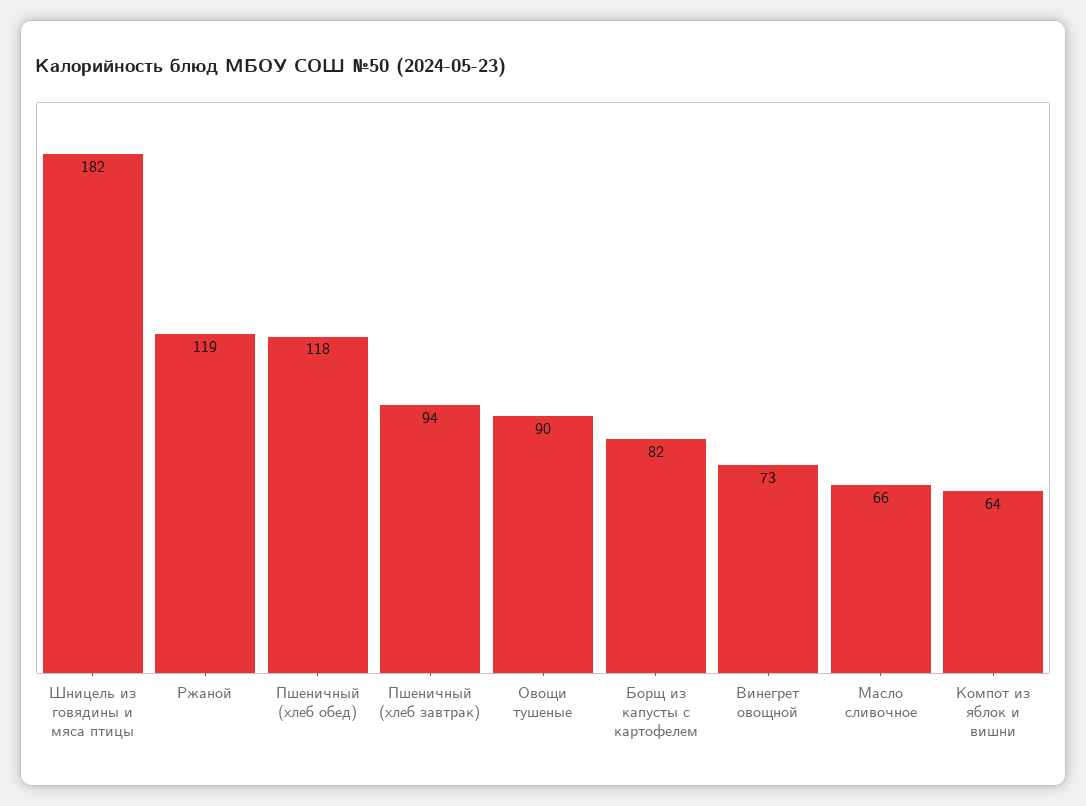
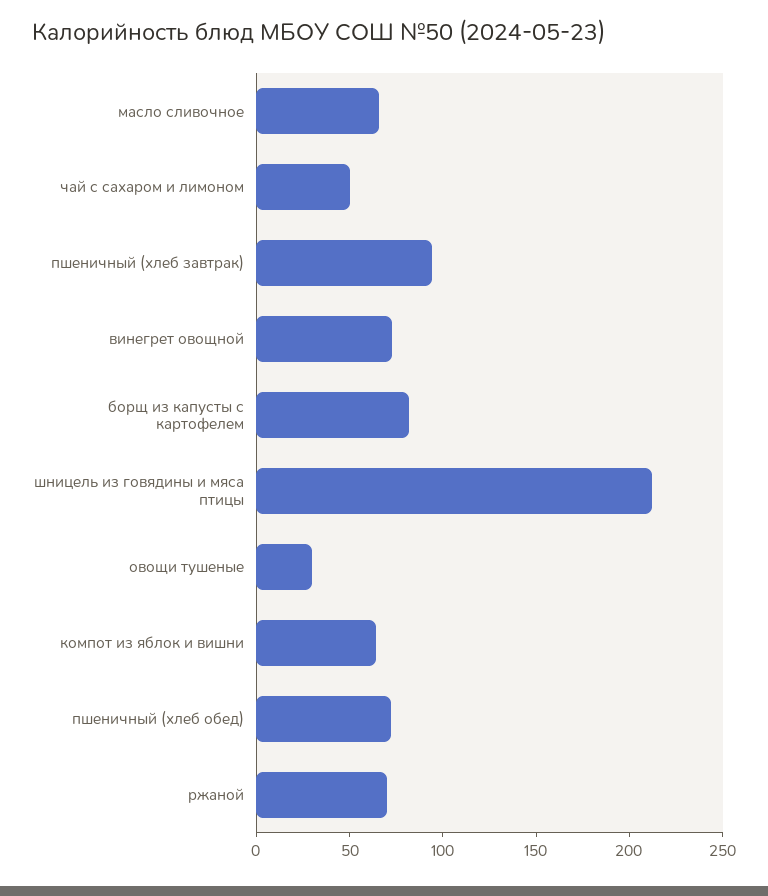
Шницель из говядины и мяса птицы: 182 -> 210
Ржаной: 119 -> 70
Пшеничный (хлеб обед): 118 -> 70
Овощи тушеные: 90 -> 30
чай с сахаром и лимоном: none -> 50

